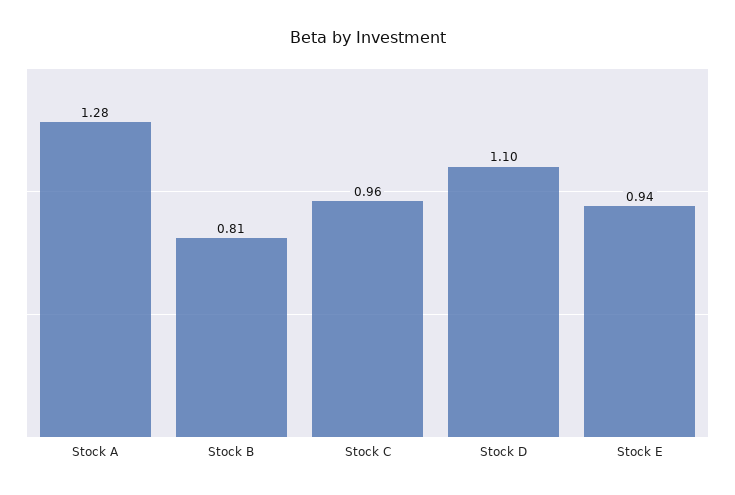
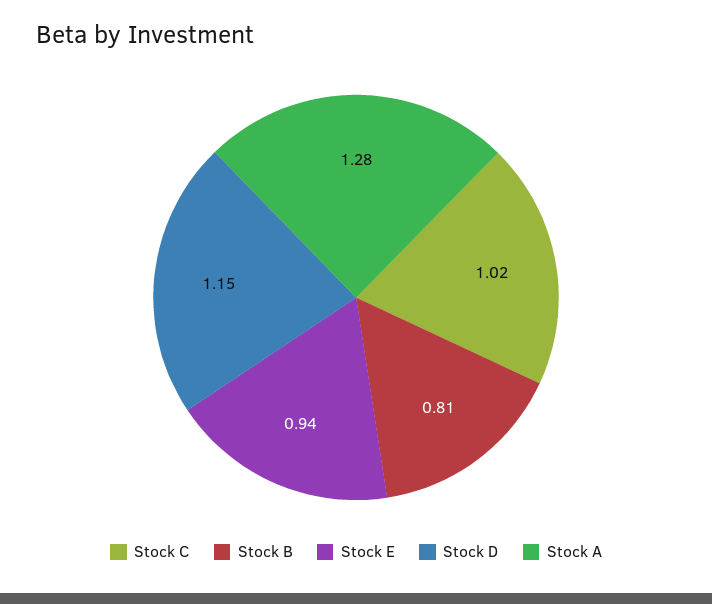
Stock C: 0.96 -> 1.02
Stock D: 1.1 -> 1.15

